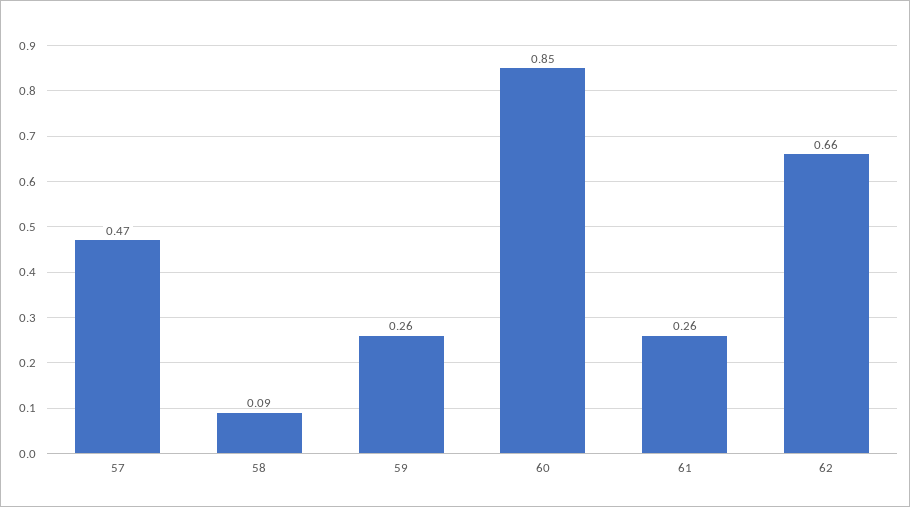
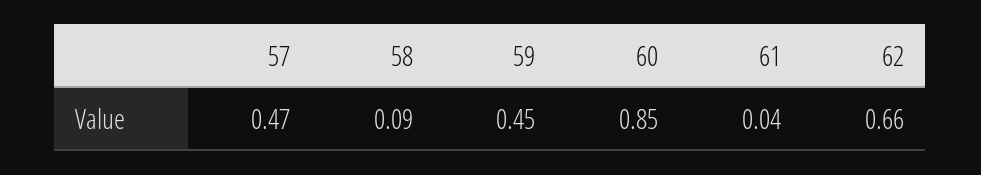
59: 0.26 -> 0.45
61: 0.26 -> 0.04

